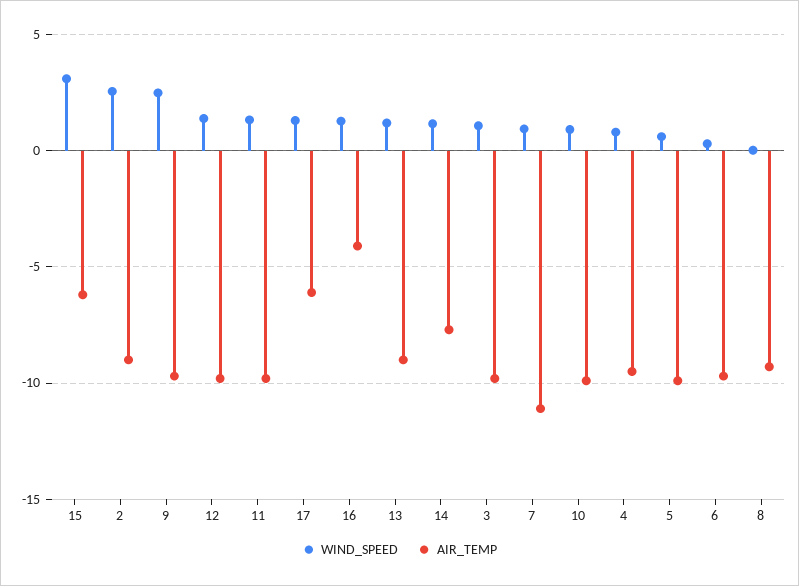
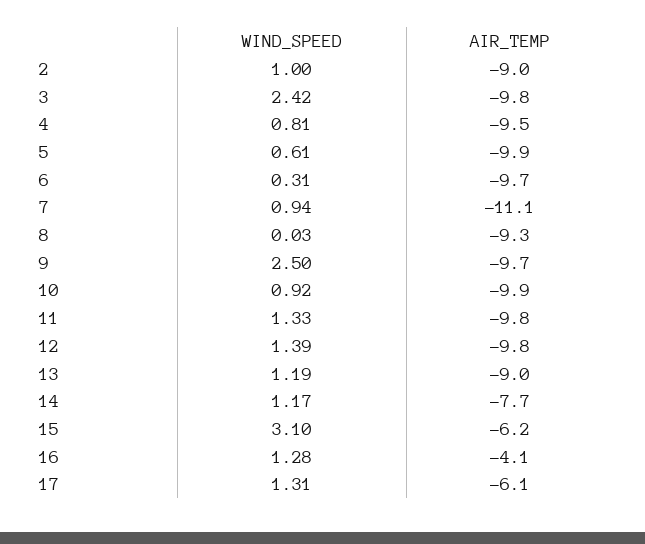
WIND_SPEED, 2: 2.5 -> 1
WIND_SPEED, 3: 1 -> 2.42

